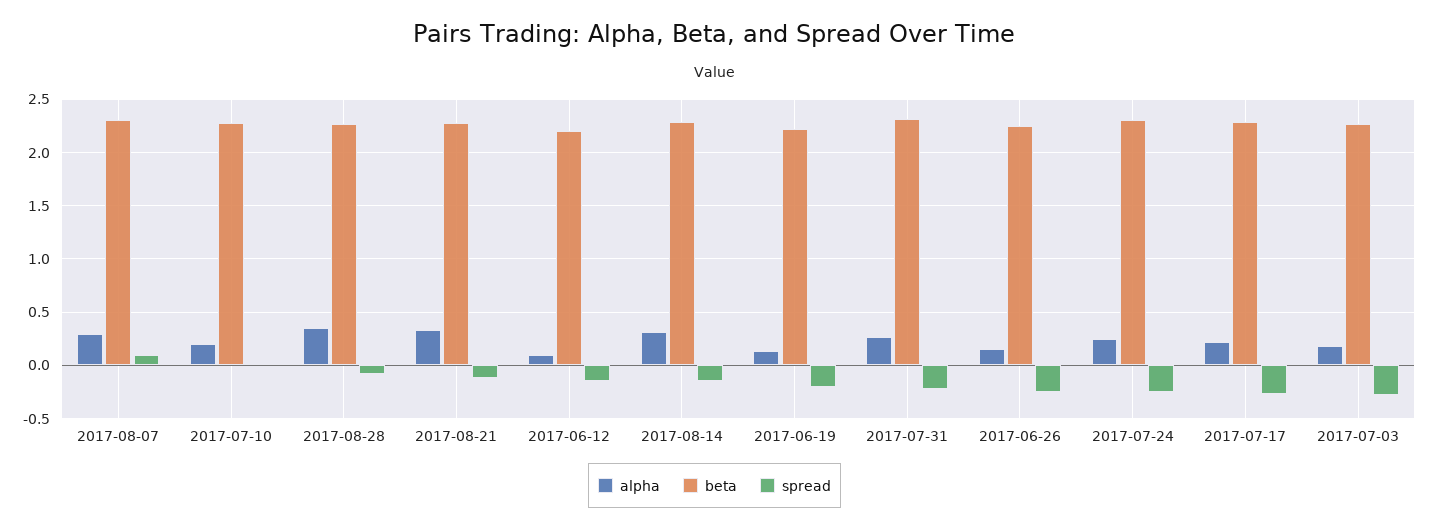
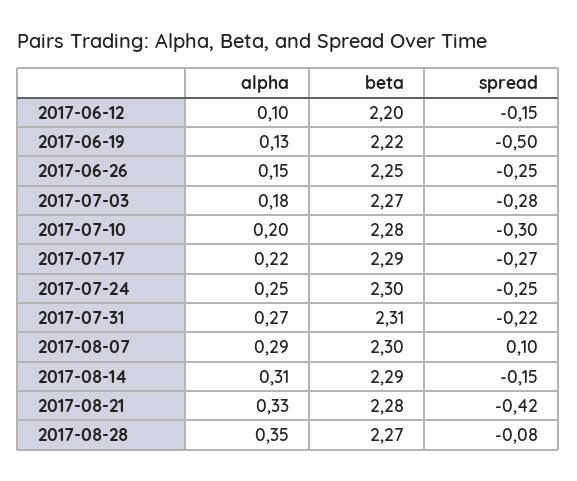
spread, 2017-07-10: 0 -> -0.3
spread, 2017-08-21: -0.1 -> -0.42
spread, 2017-06-19: -0.2 -> -0.5

